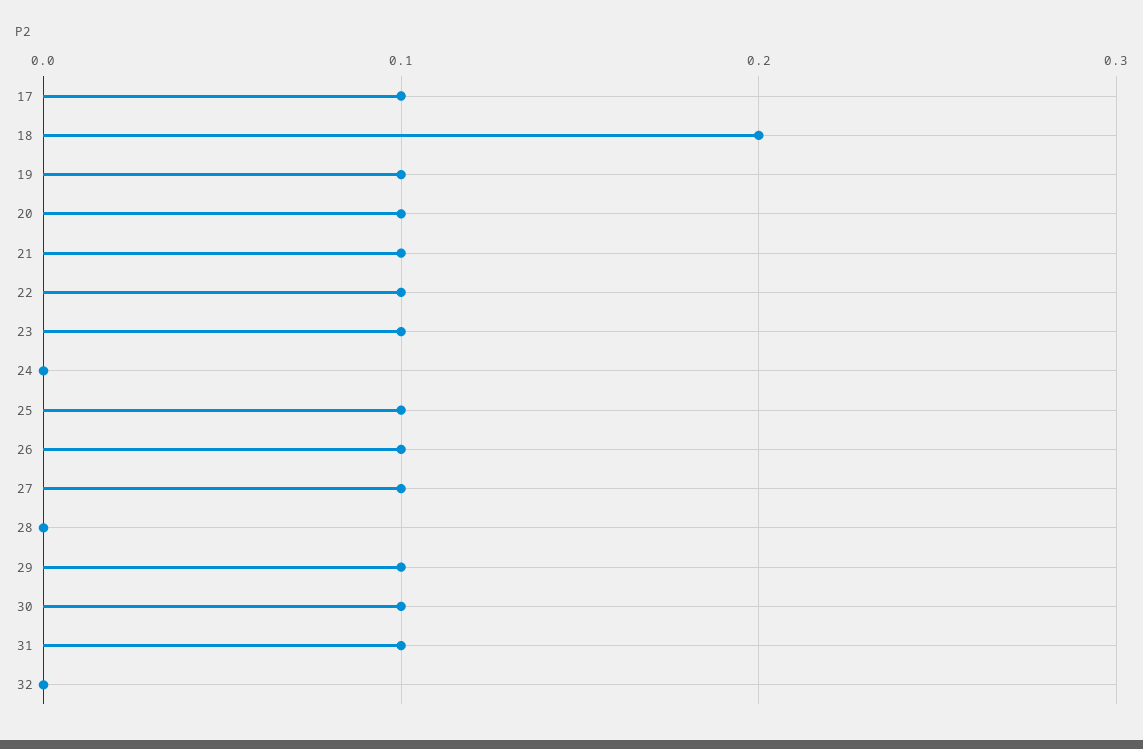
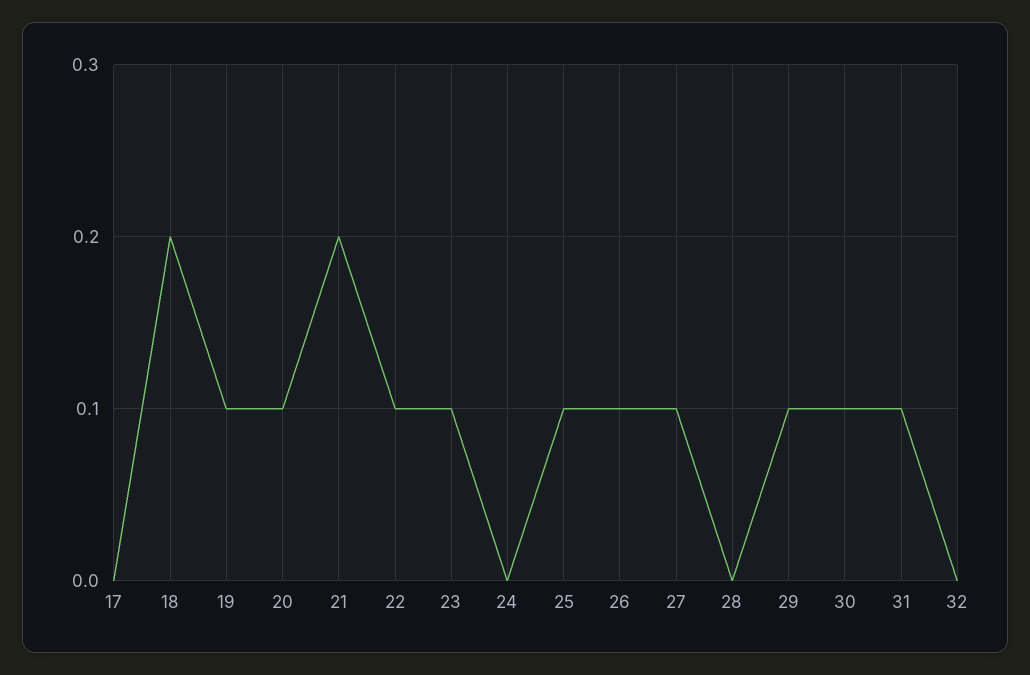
17: 0.1 -> 0
21: 0.1 -> 0.2

